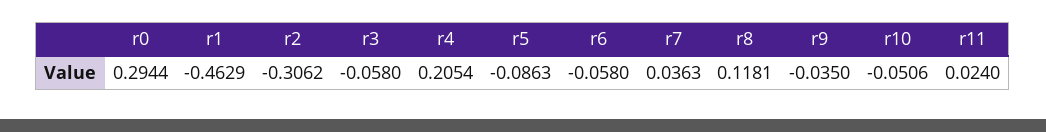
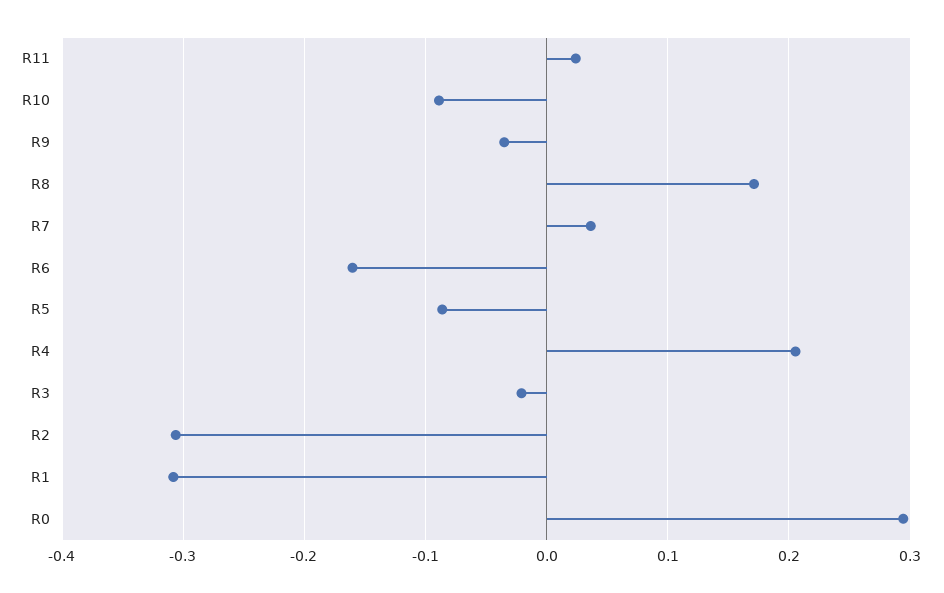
r1: -0.4629 -> -0.31
r3: -0.058 -> -0.02
r6: -0.058 -> -0.16
r8: 0.1181 -> 0.17
r10: -0.0506 -> -0.09

